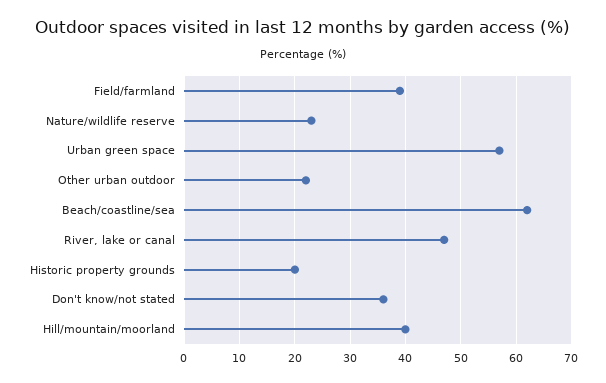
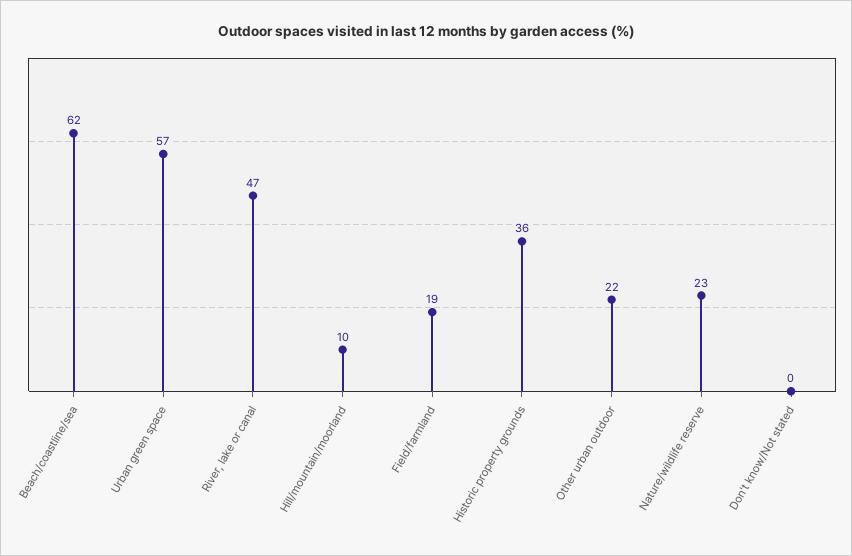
Field/farmland: 40 -> 19
Historic property grounds: 20 -> 36
Don't know/not stated: 35 -> 0
Hill/mountain/moorland: 40 -> 10

